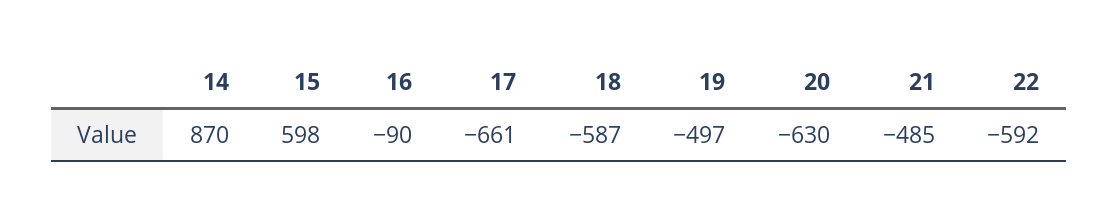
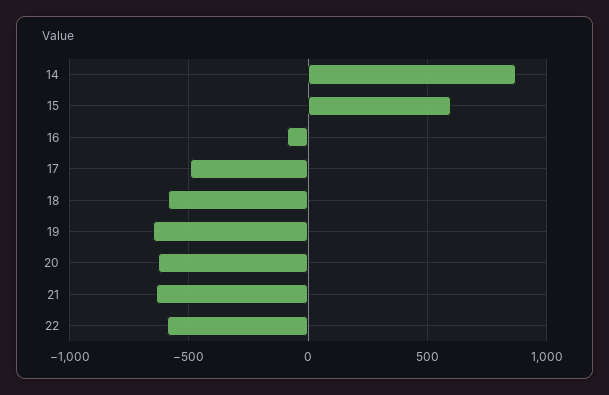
17: -661 -> -500
19: -497 -> -650
21: -485 -> -650

